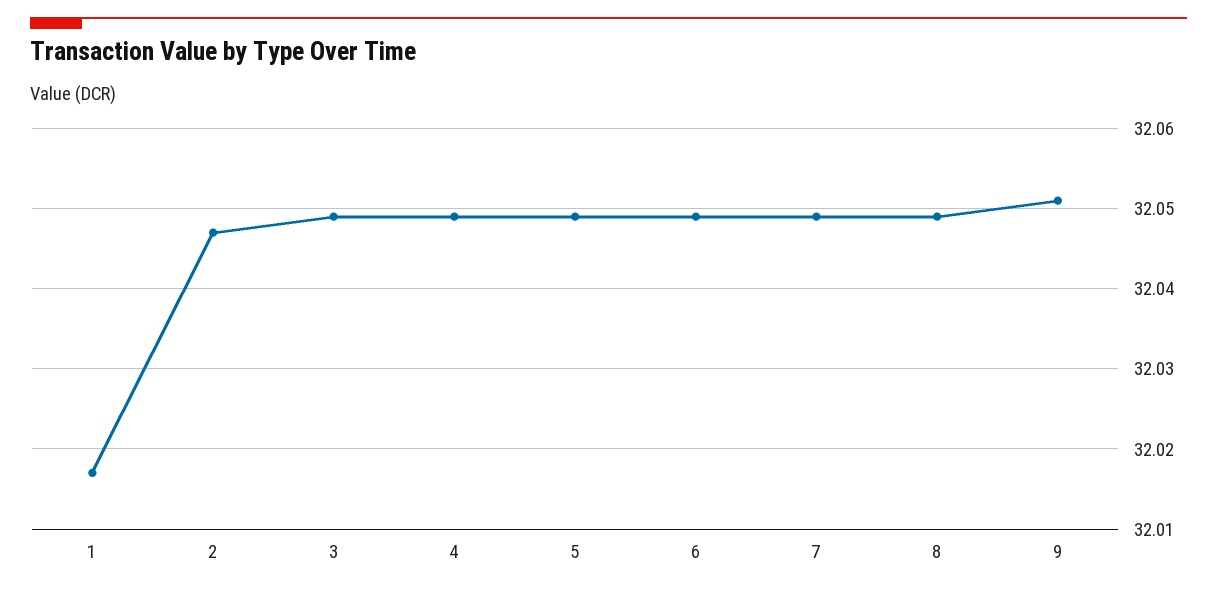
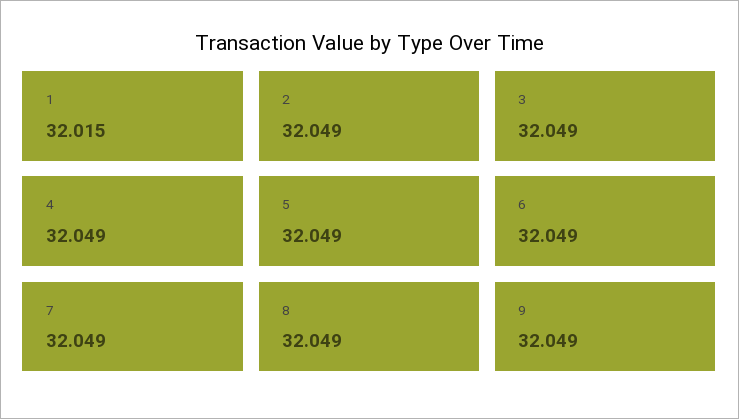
1: 32.017 -> 32.015
2: 32.047 -> 32.049
9: 32.051 -> 32.049

